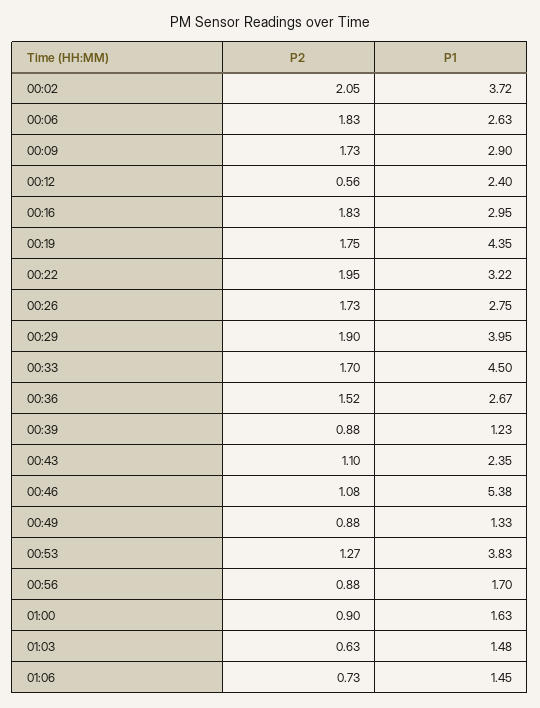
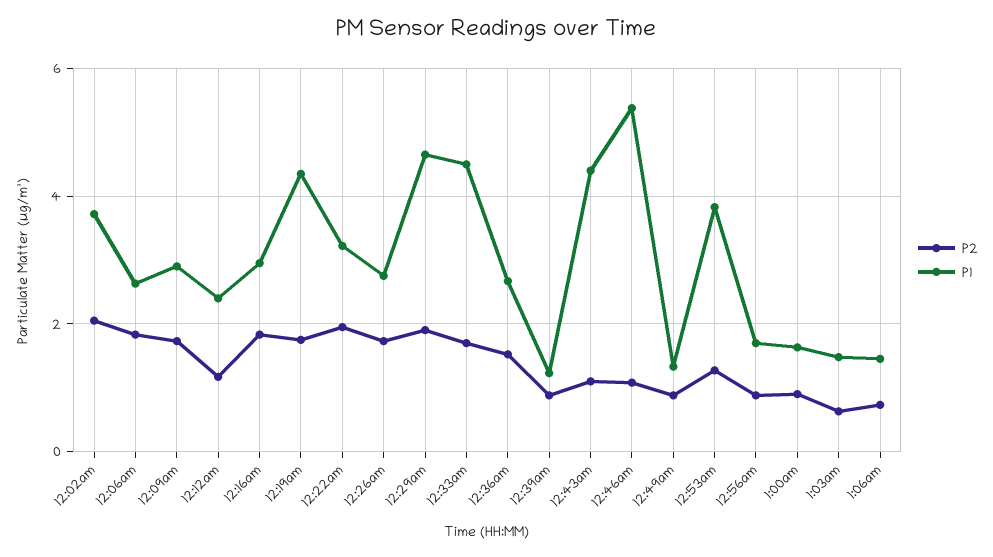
P2, 00:12: 0.56 -> 1.2
P1, 00:29: 3.95 -> 4.6
P1, 00:43: 2.35 -> 4.4

